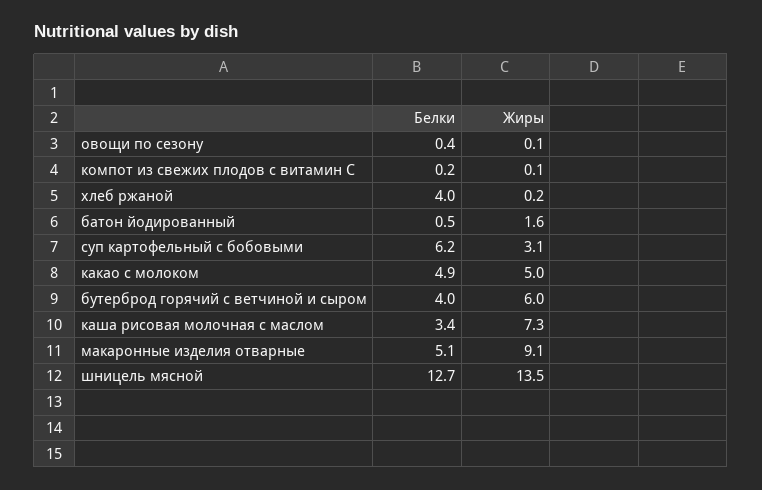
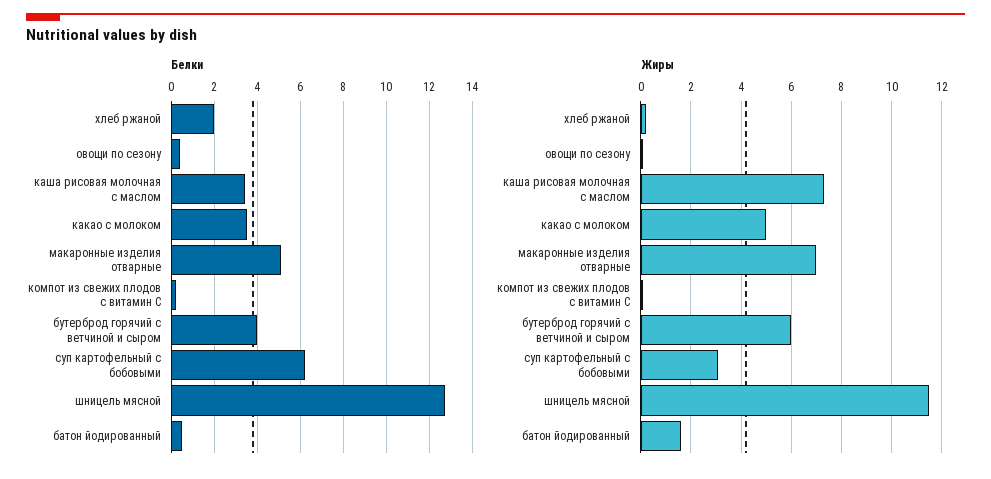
Белки, хлеб ржаной: 4 -> 2
Белки, какао с молоком: 4.9 -> 3.5
Жиры, макаронные изделия отварные: 9.1 -> 7
Жиры, шницель мясной: 13.5 -> 11.5

